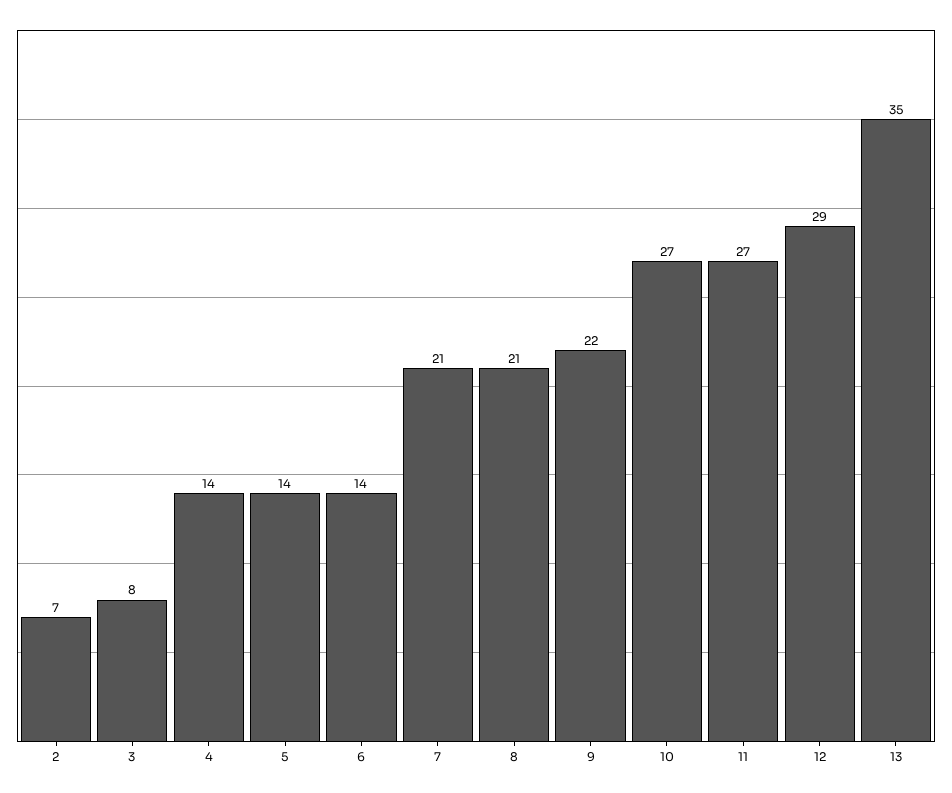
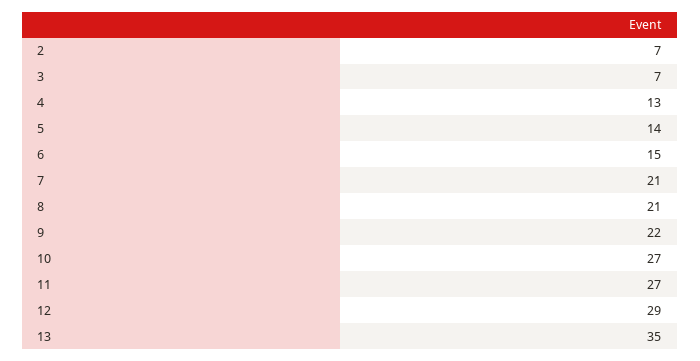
3: 8 -> 7
4: 14 -> 13
6: 14 -> 15

